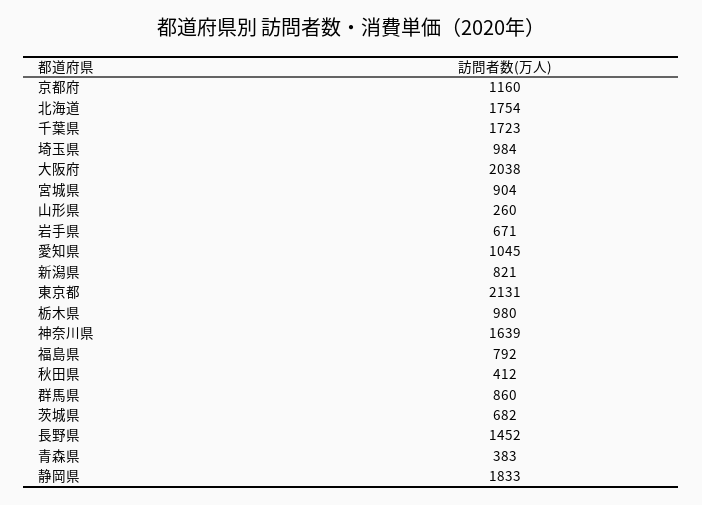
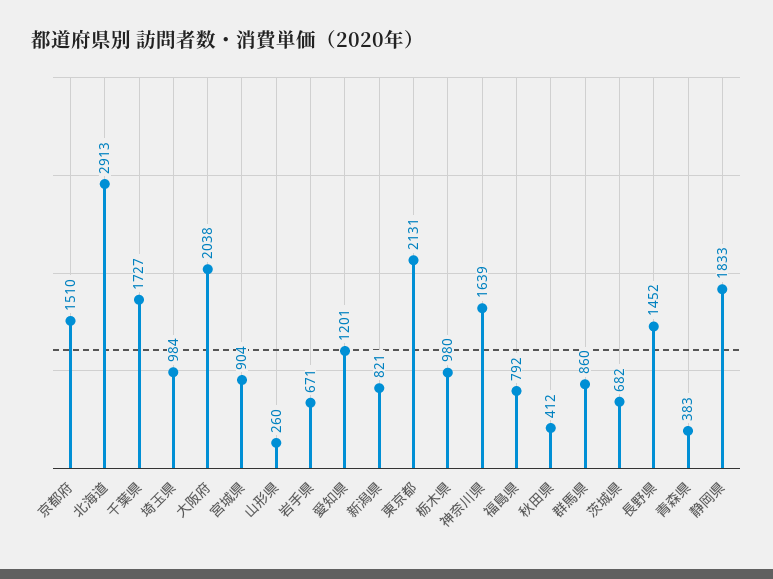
京都府: 1160 -> 1510
北海道: 1754 -> 2913
千葉県: 1723 -> 1727
愛知県: 1045 -> 1201

